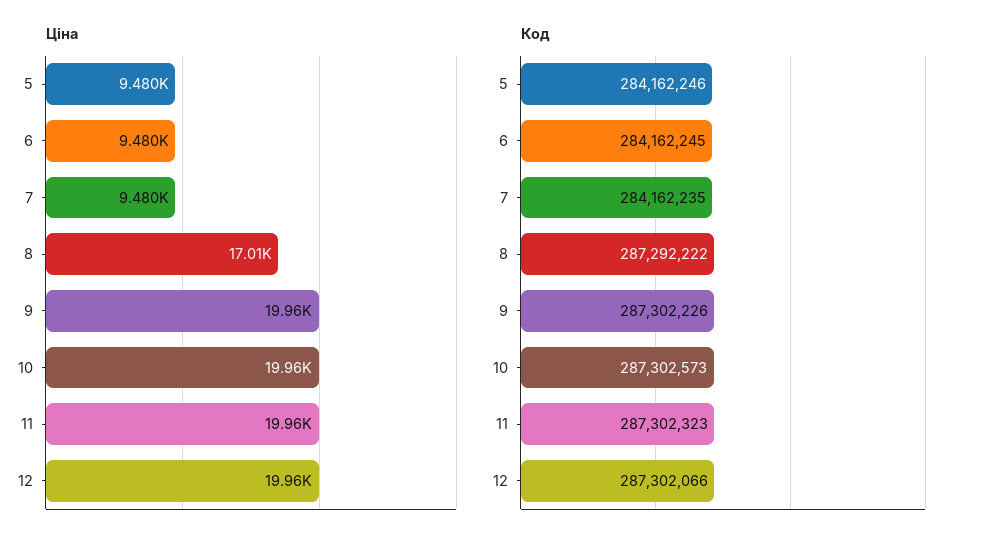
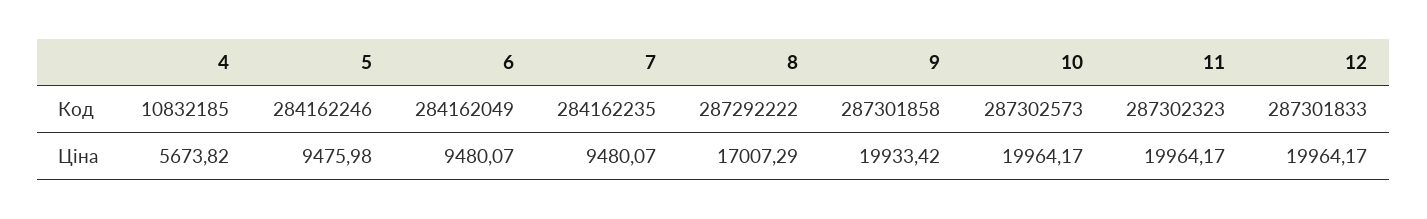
Ціна, 5: 9480 -> 9475.98
Ціна, 9: 19960 -> 19933.42
Код, 6: 284162245 -> 284162049
Код, 9: 287302226 -> 287301858
Код, 12: 287302066 -> 287301833
Код, 4: none -> 10832185
Ціна, 4: none -> 5673.82

